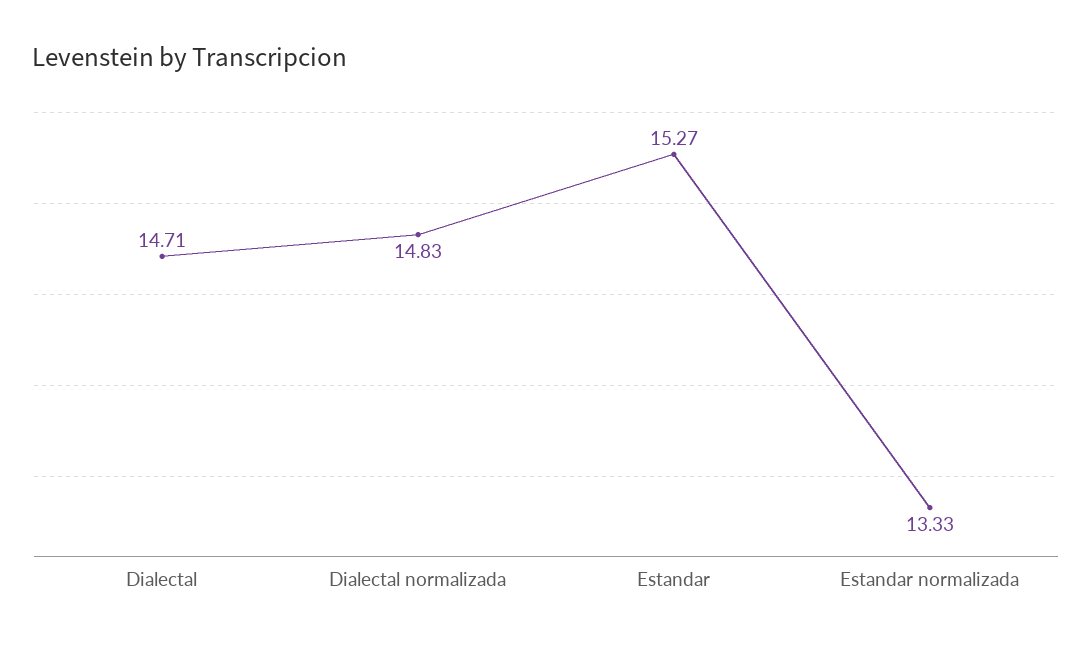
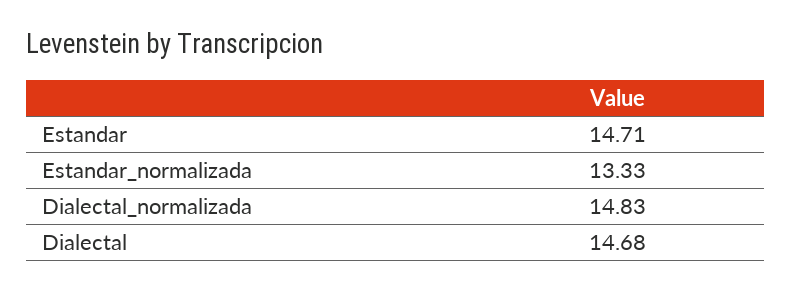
Dialectal: 14.71 -> 14.68
Estandar: 15.27 -> 14.71

